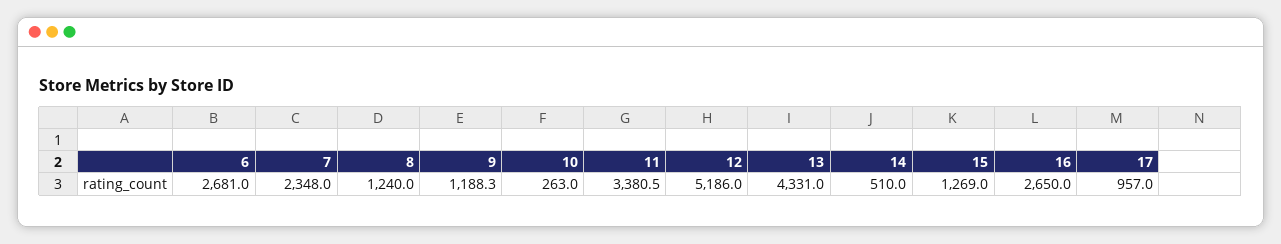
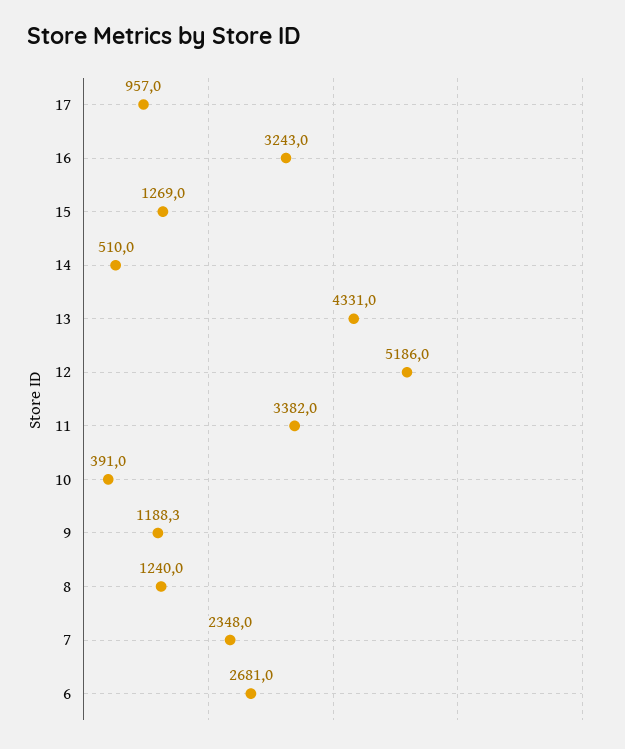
10: 263 -> 391
11: 3380.5 -> 3382
16: 2650 -> 3243

